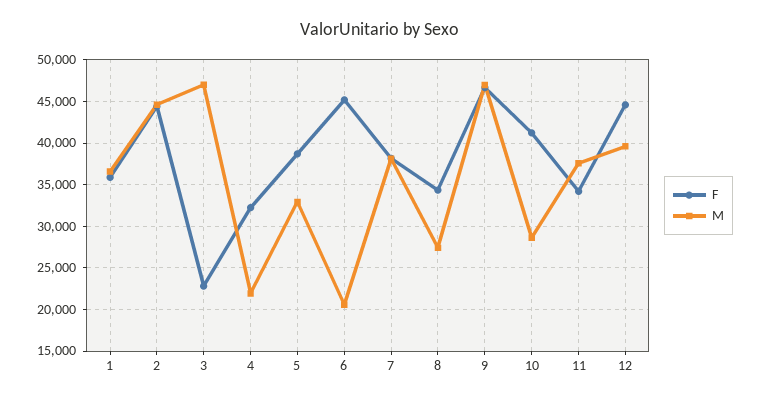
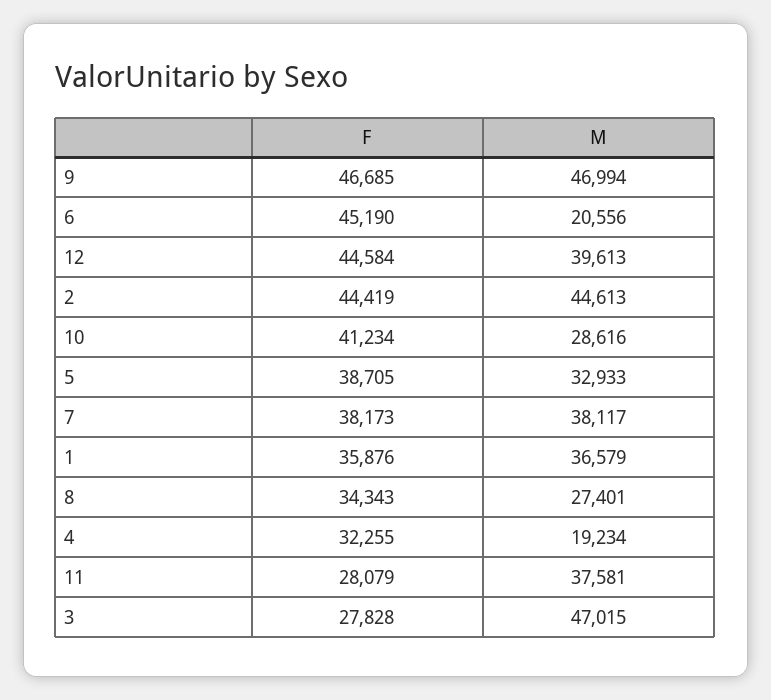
F, 3: 23000 -> 27828
M, 4: 22000 -> 19234
F, 11: 34000 -> 28079

